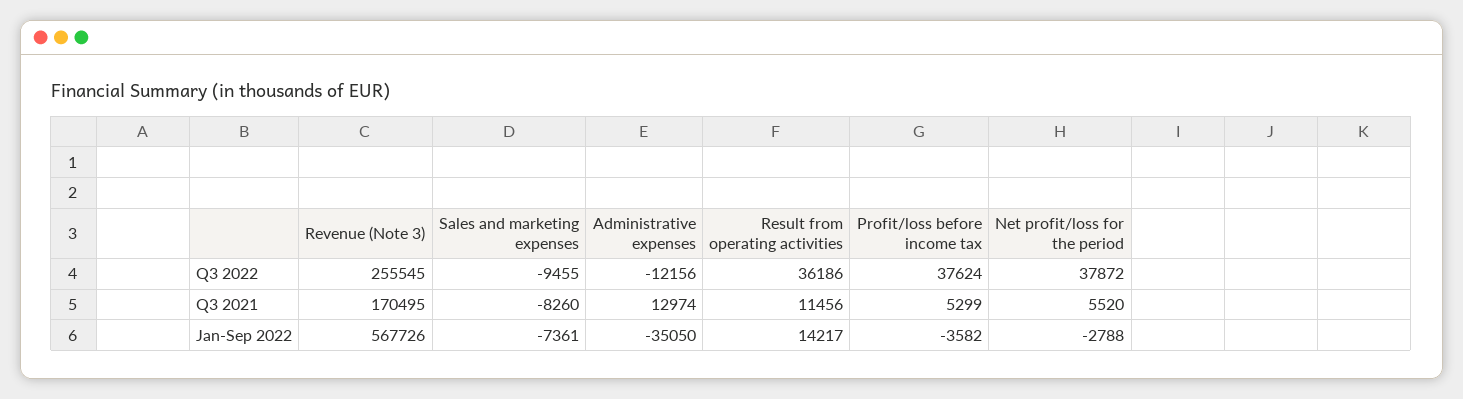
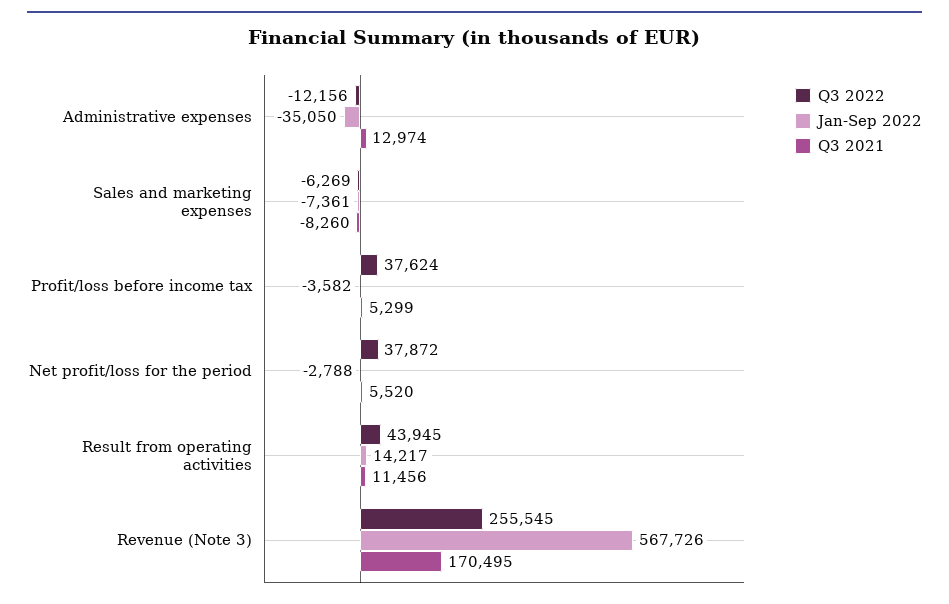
Q3 2022, Sales and marketing expenses: -9455 -> -6269
Q3 2022, Result from operating activities: 36186 -> 43945

